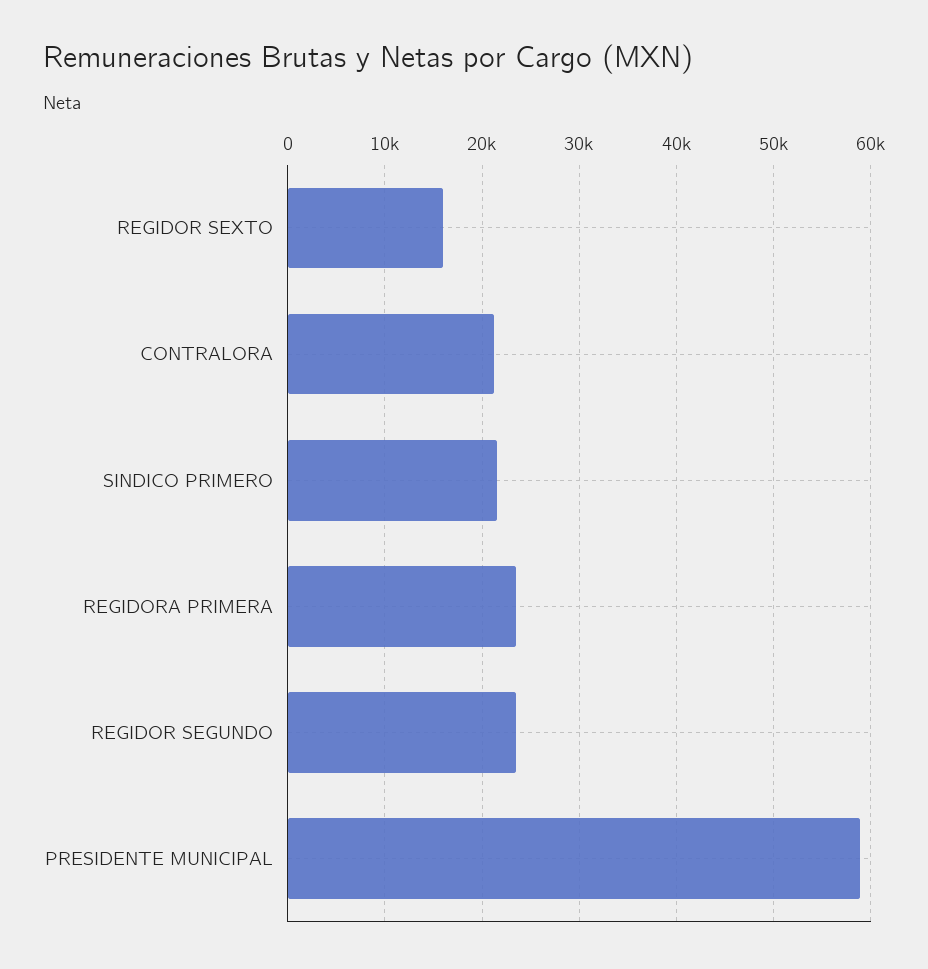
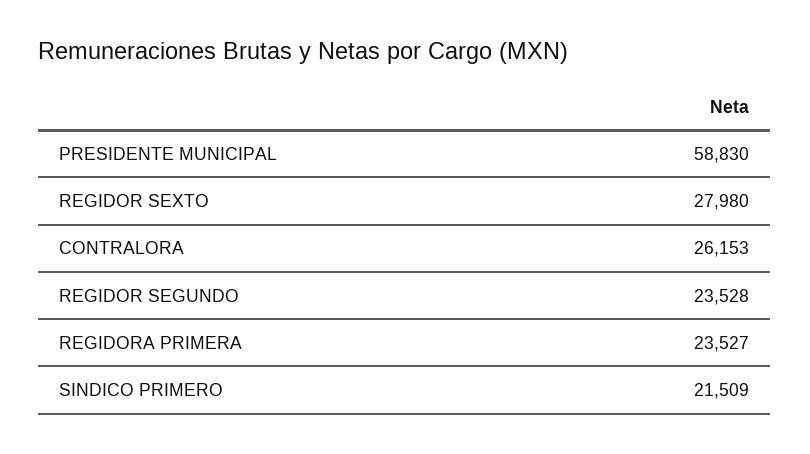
REGIDOR SEXTO: 16000 -> 27980
CONTRALORA: 21000 -> 26153

